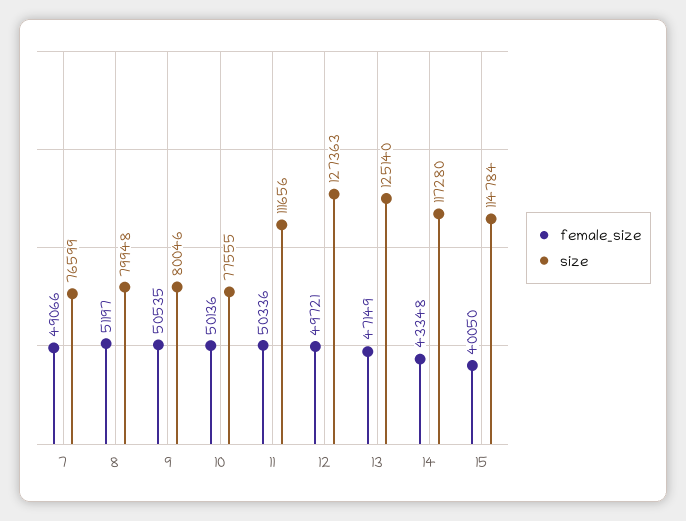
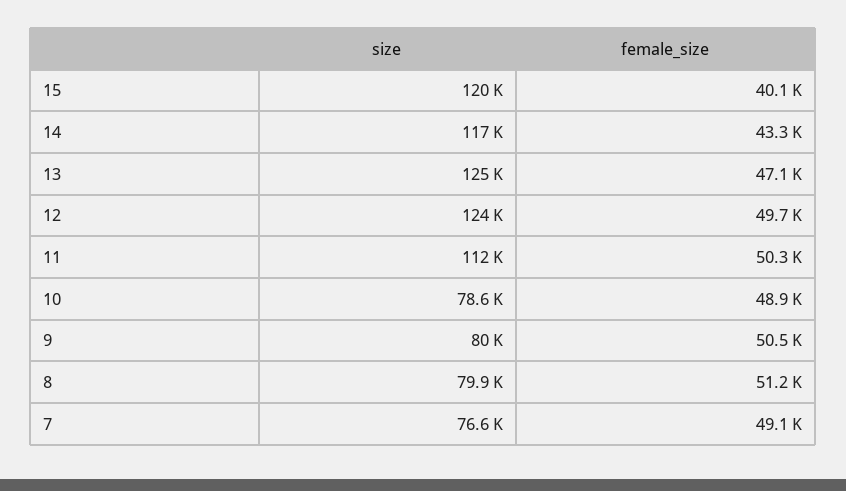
female_size, 10: 50136 -> 48900
size, 10: 77555 -> 78600
size, 12: 127363 -> 124000
size, 15: 114784 -> 120000

